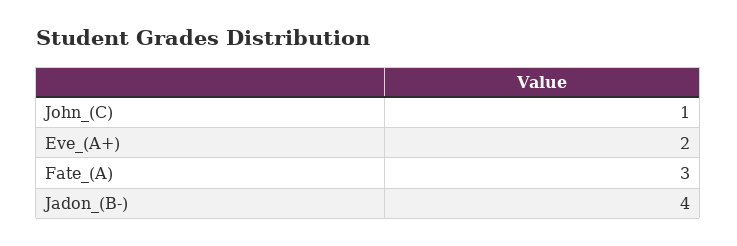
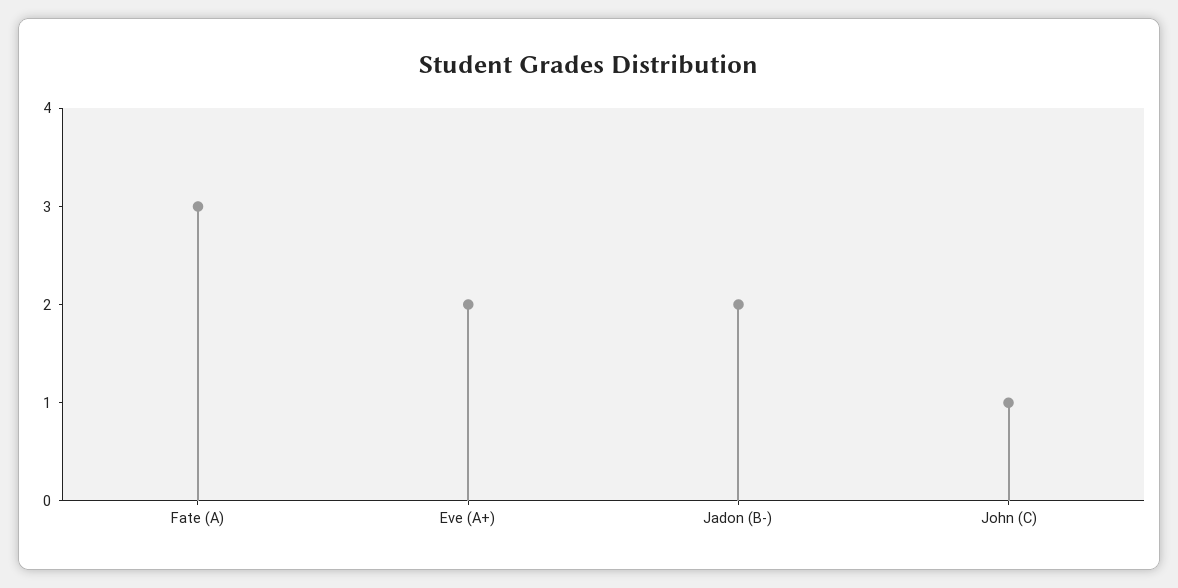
Jadon_(B-): 4 -> 2

